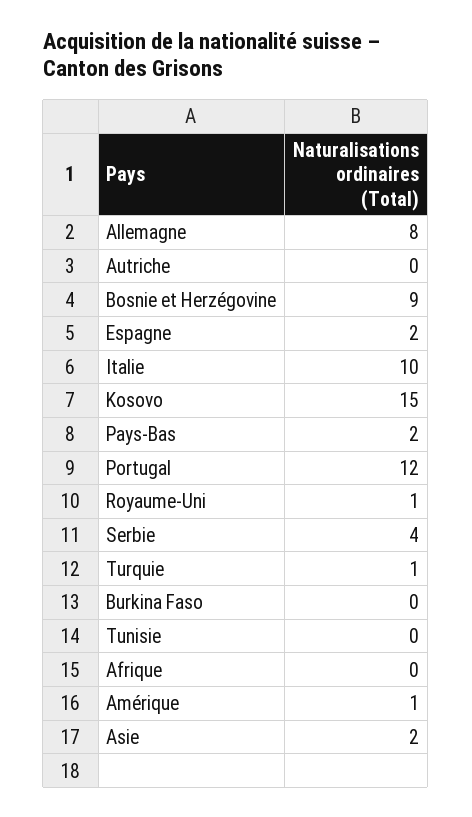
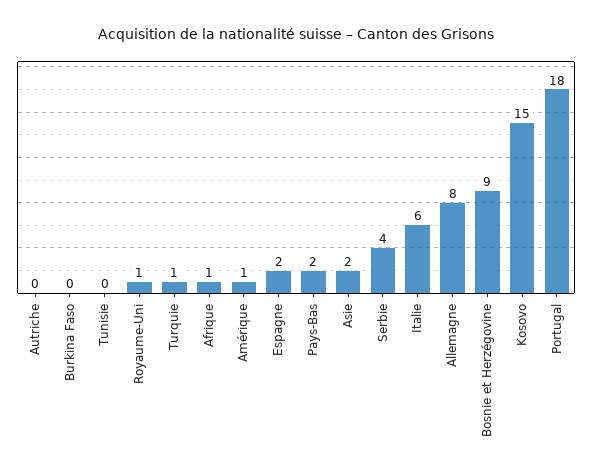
Italie: 10 -> 6
Portugal: 12 -> 18
Afrique: 0 -> 1

